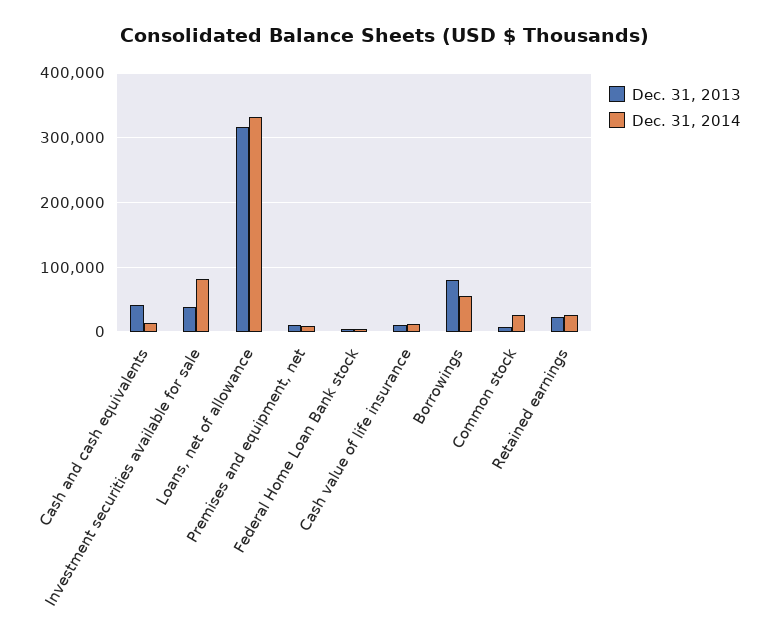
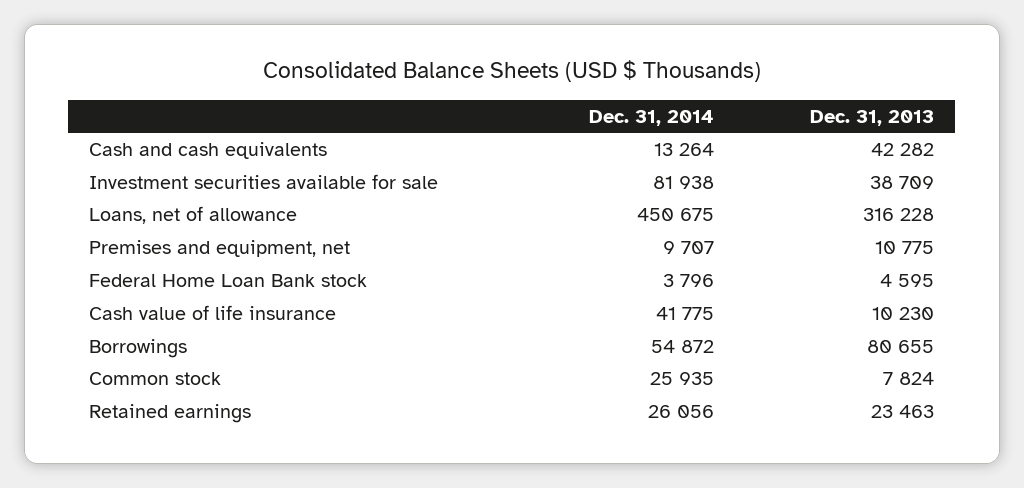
Dec. 31, 2014, Loans, net of allowance: 330000 -> 450675
Dec. 31, 2014, Cash value of life insurance: 10000 -> 41775

